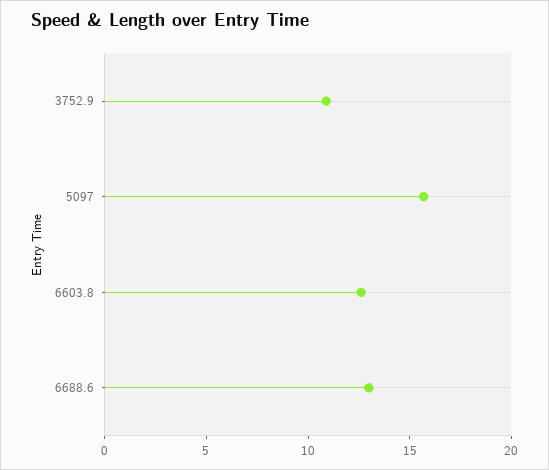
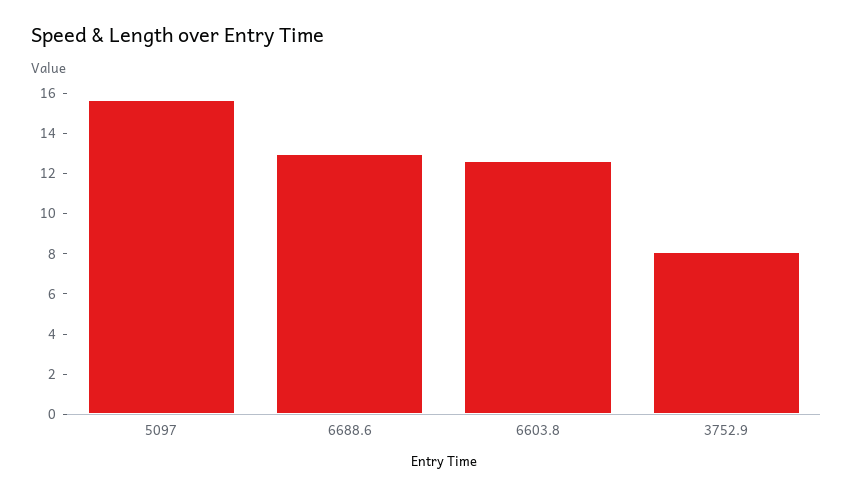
3752.9: 11 -> 8

